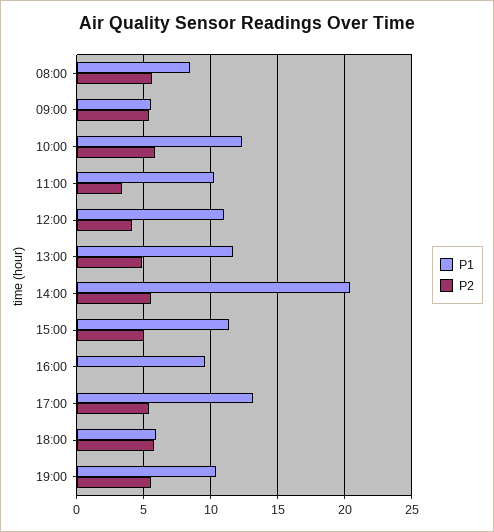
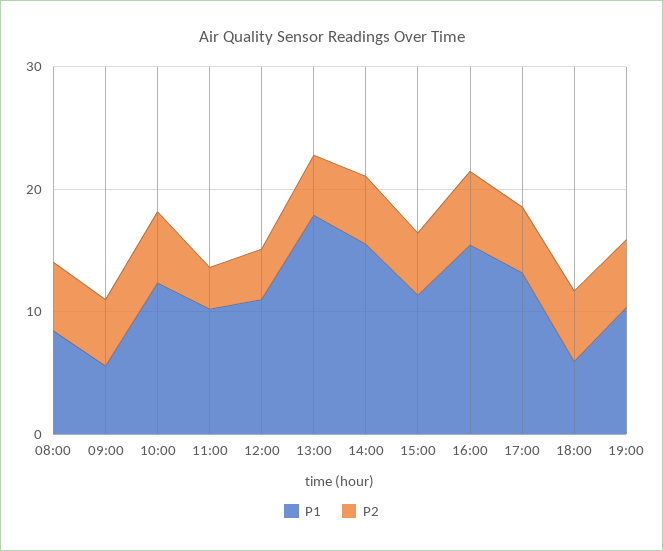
P1, 13:00: 11.5 -> 18
P1, 14:00: 20.5 -> 16
P1, 16:00: 9.5 -> 16
P2, 16:00: 0 -> 6

